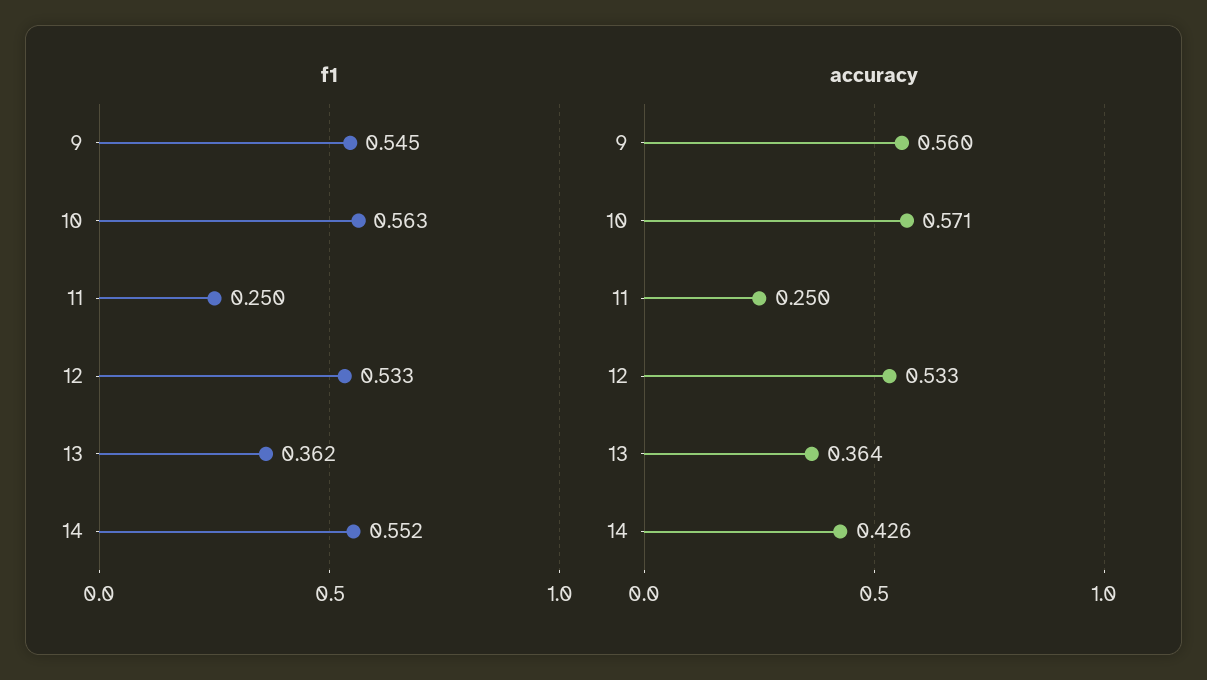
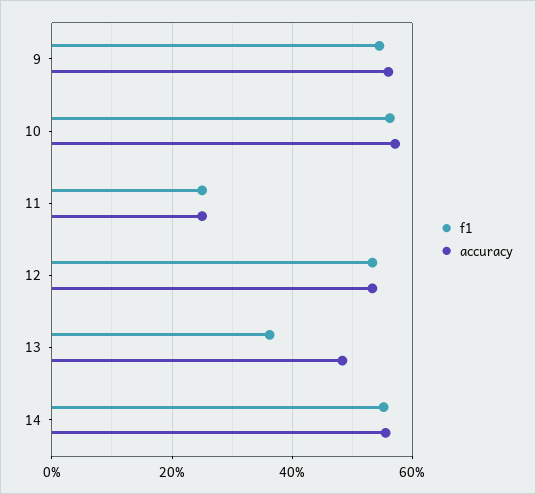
accuracy, 13: 0.364 -> 0.48
accuracy, 14: 0.426 -> 0.56

